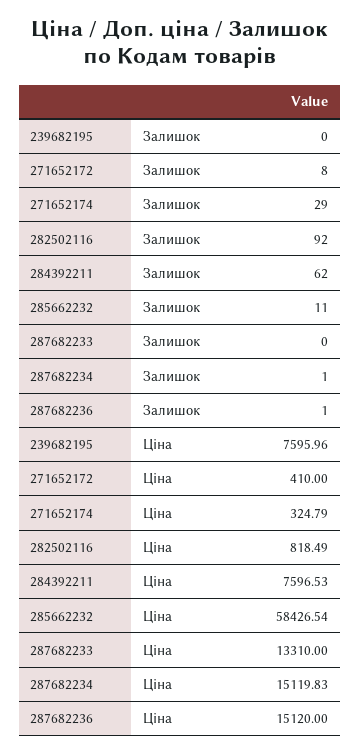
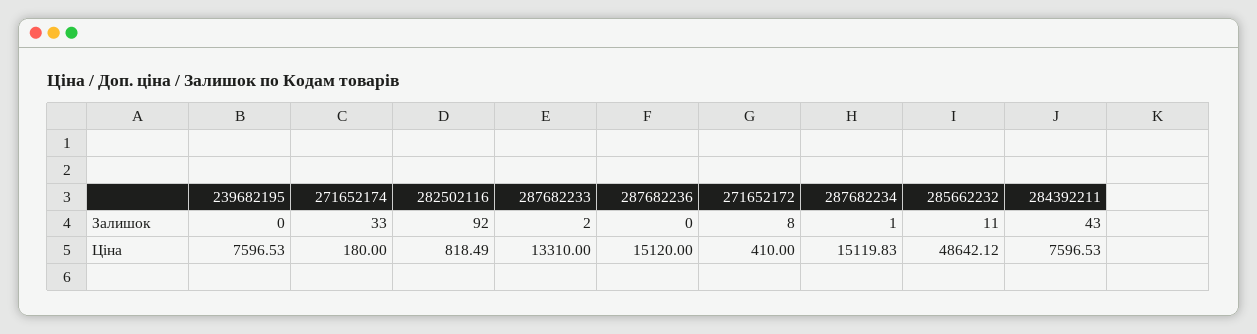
271652174, Залишок: 29 -> 33
284392211, Залишок: 62 -> 43
287682233, Залишок: 0 -> 2
287682236, Залишок: 1 -> 0
239682195, Ціна: 7595.96 -> 7596.53
271652174, Ціна: 324.79 -> 180
285662232, Ціна: 58426.54 -> 48642.12

